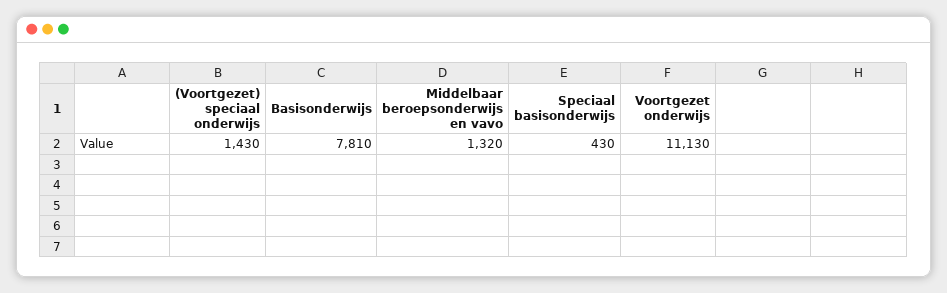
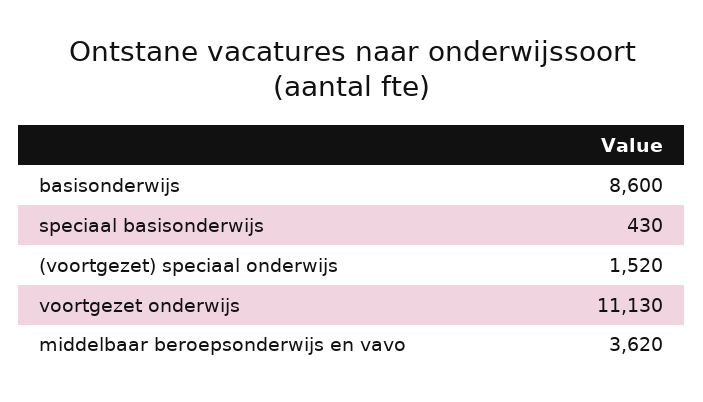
(Voortgezet) speciaal onderwijs: 1430 -> 1520
Basisonderwijs: 7810 -> 8600
Middelbaar beroepsonderwijs en vavo: 1320 -> 3620

